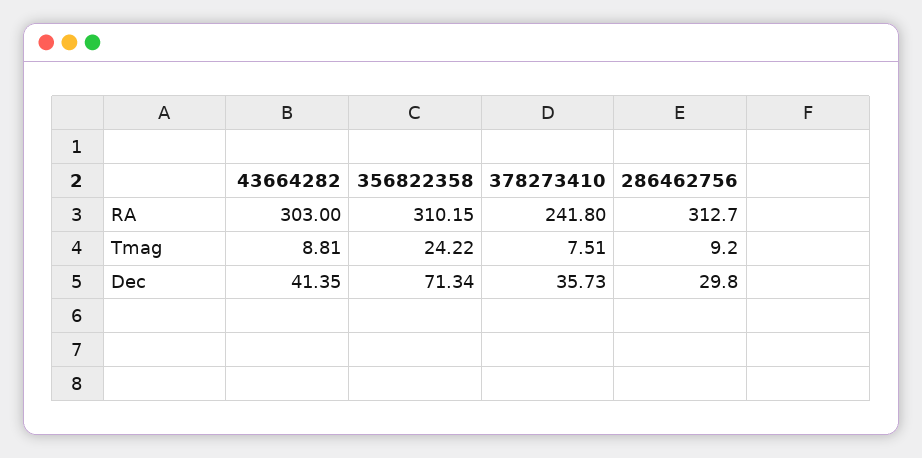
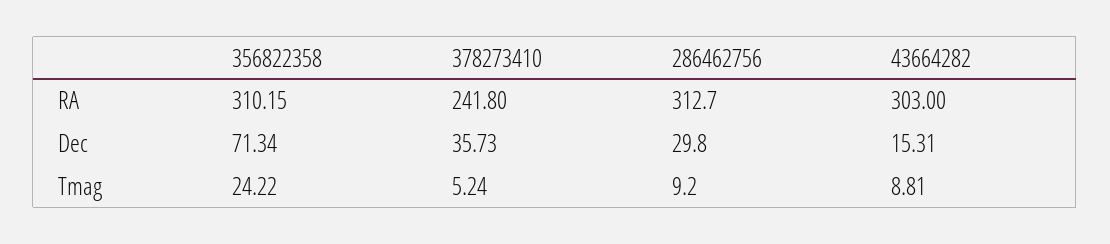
378273410, Tmag: 7.51 -> 5.24
43664282, Dec: 41.35 -> 15.31

